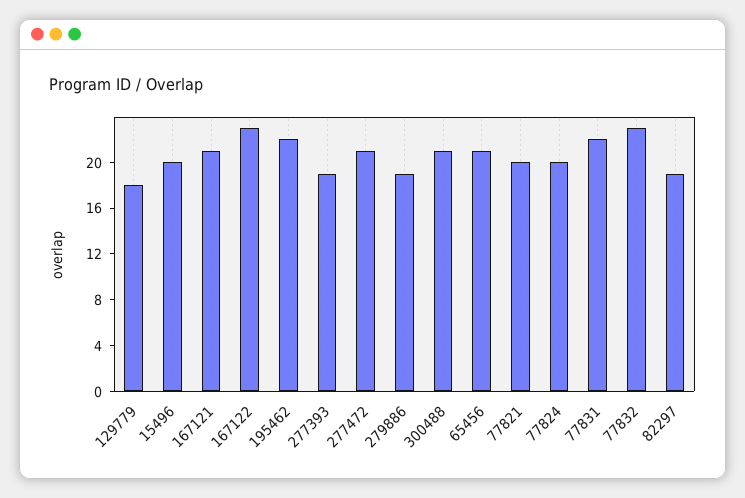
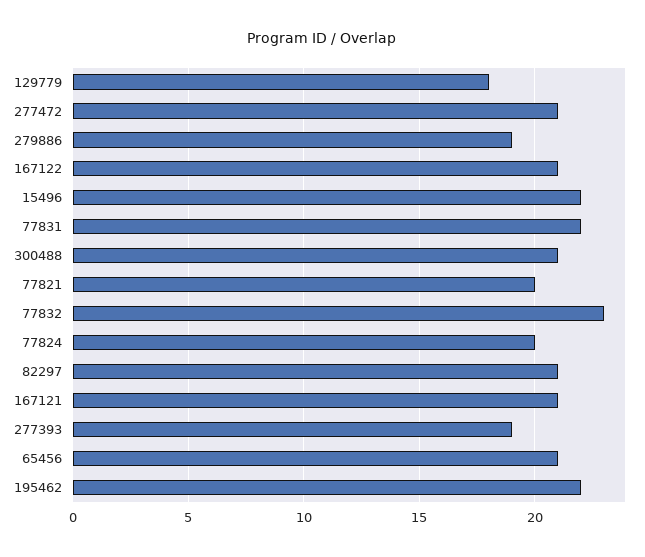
15496: 20 -> 22
167122: 23 -> 21
82297: 19 -> 21

